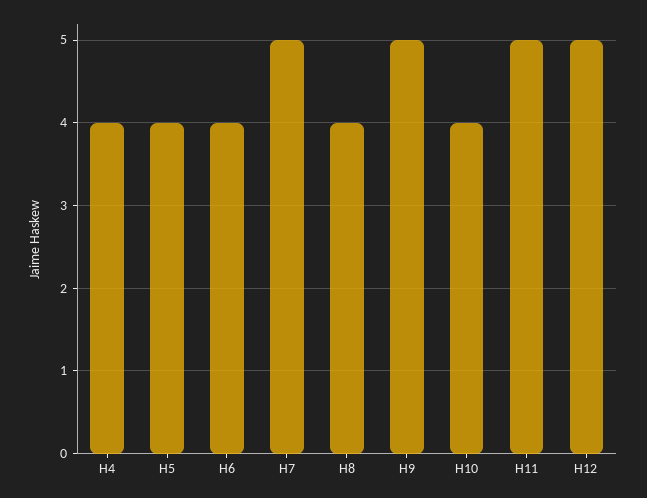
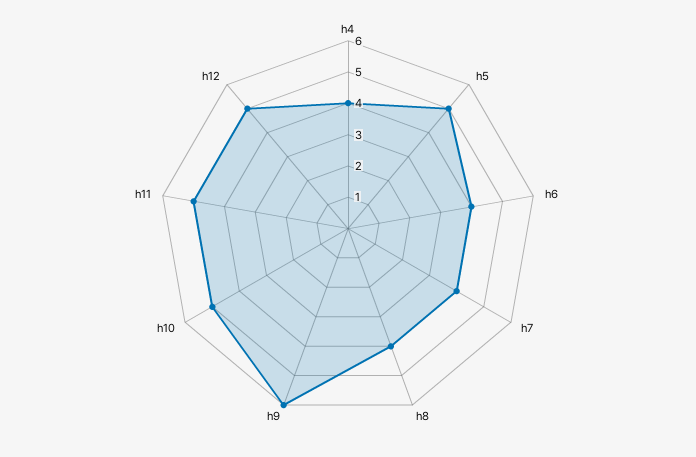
H5: 4 -> 5
H7: 5 -> 4
H9: 5 -> 6
H10: 4 -> 5

